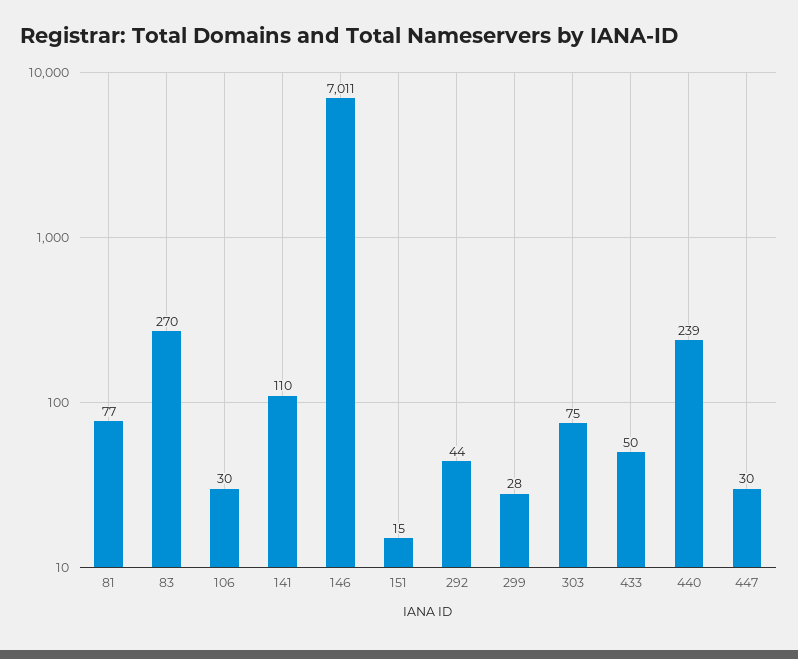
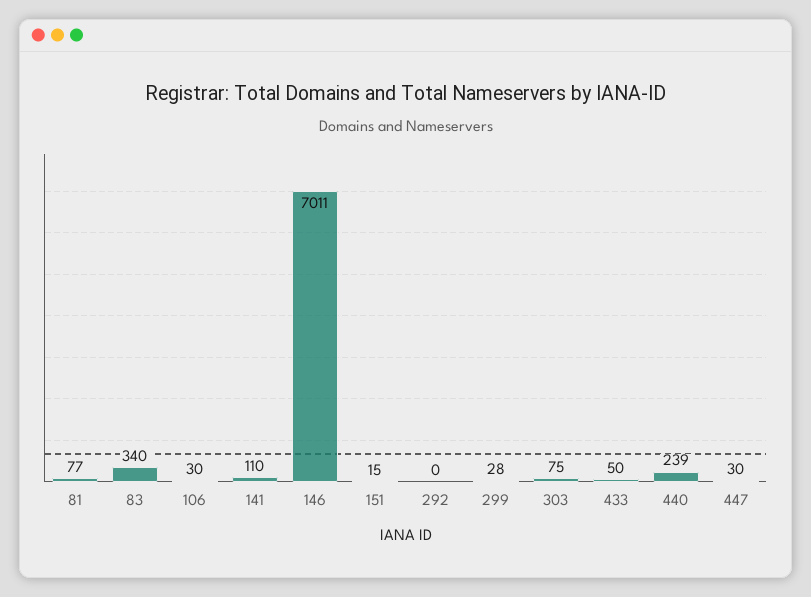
83: 270 -> 340
292: 44 -> 0

